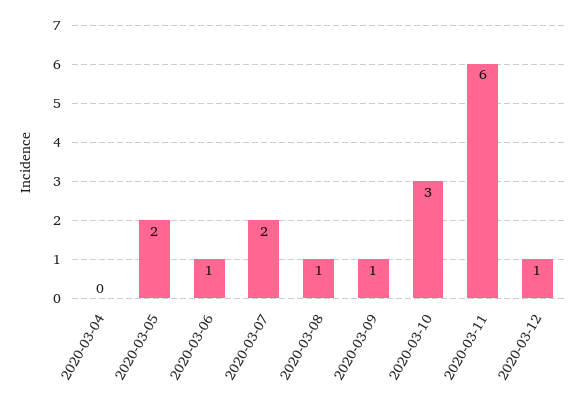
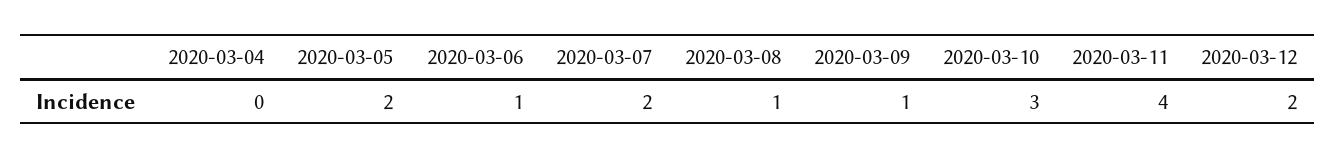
2020-03-11: 6 -> 4
2020-03-12: 1 -> 2

